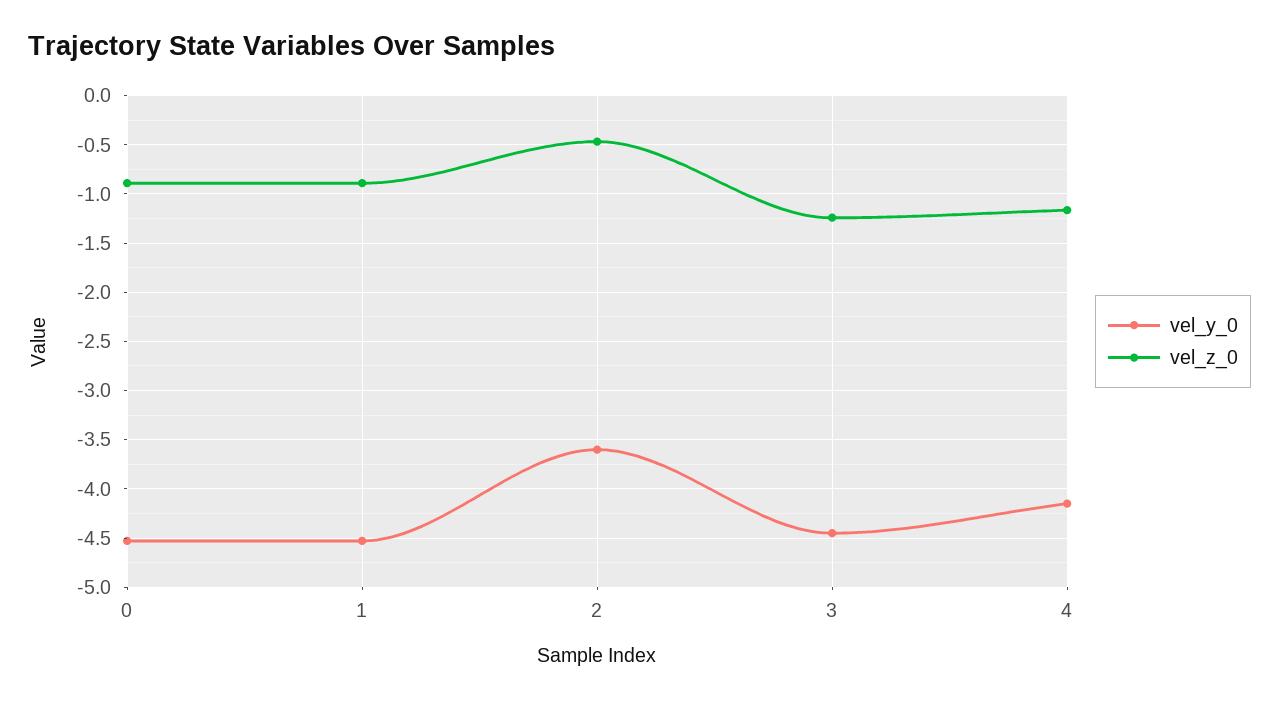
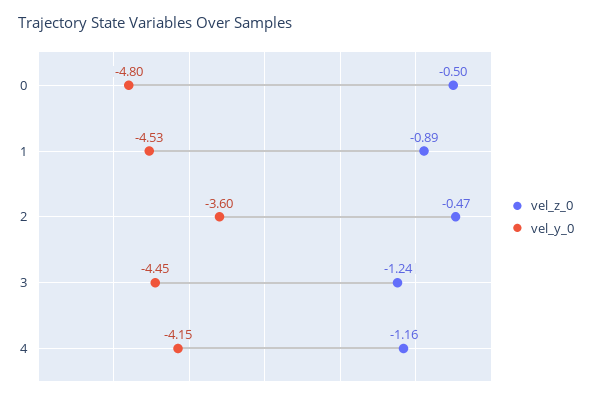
vel_y_0, 0: -4.5 -> -4.8
vel_z_0, 0: -0.9 -> -0.5

